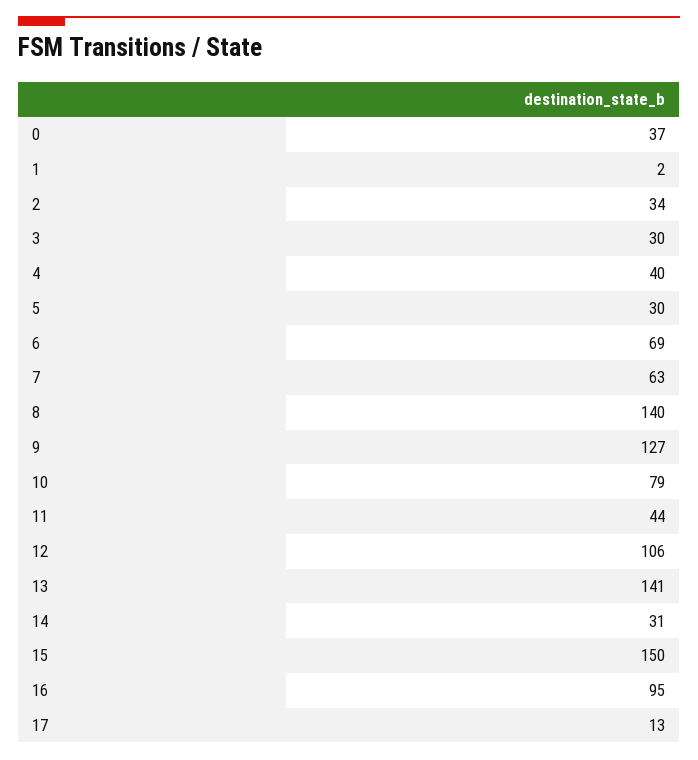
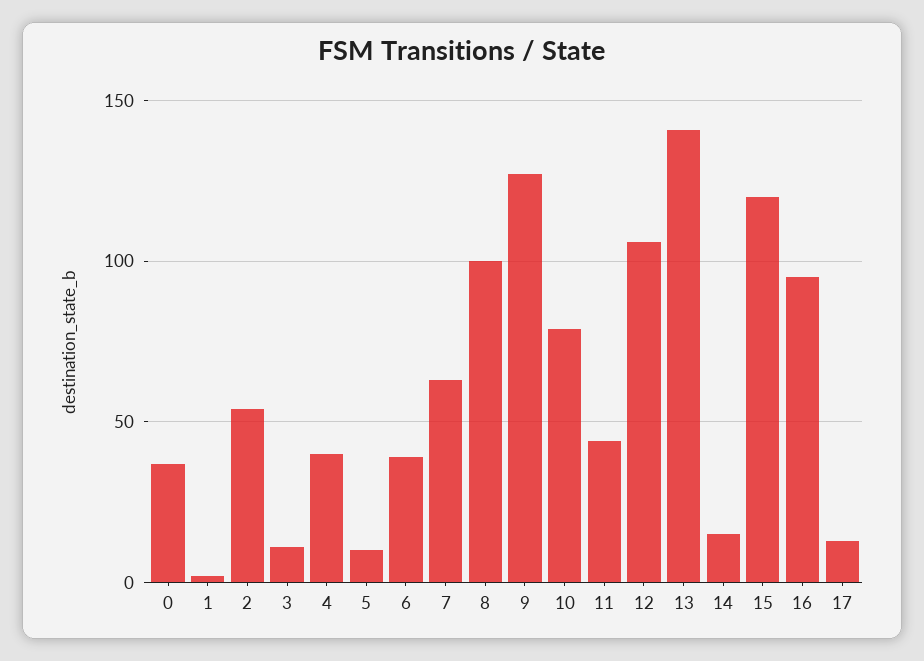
2: 34 -> 55
3: 30 -> 10
5: 30 -> 10
6: 69 -> 40
8: 140 -> 100
14: 31 -> 15
15: 150 -> 120

